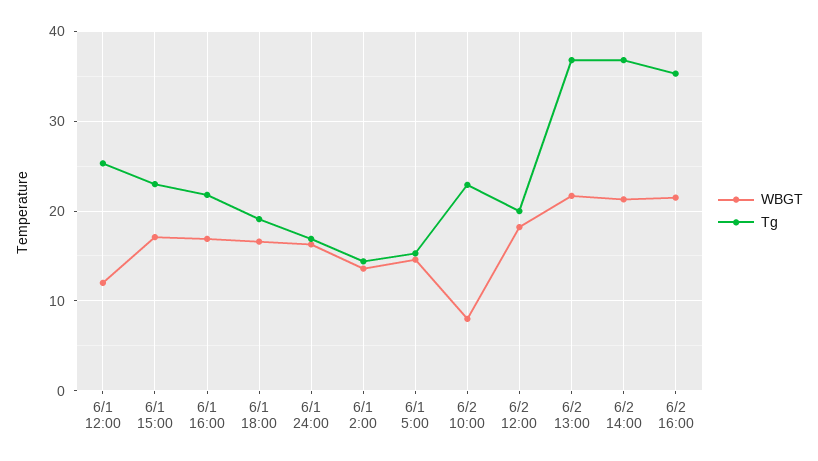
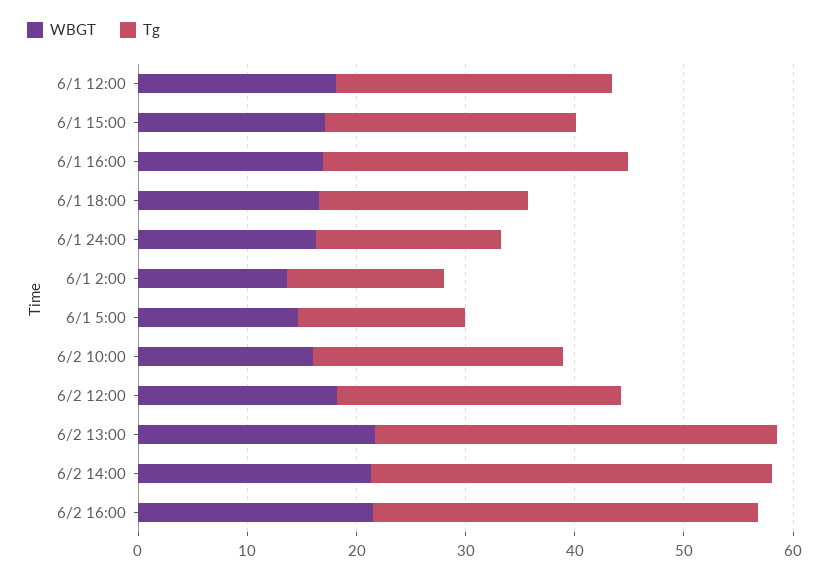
WBGT, 6/1 12:00: 12 -> 18
Tg, 6/1 16:00: 22 -> 28
WBGT, 6/2 10:00: 8 -> 16
Tg, 6/2 12:00: 20 -> 26

